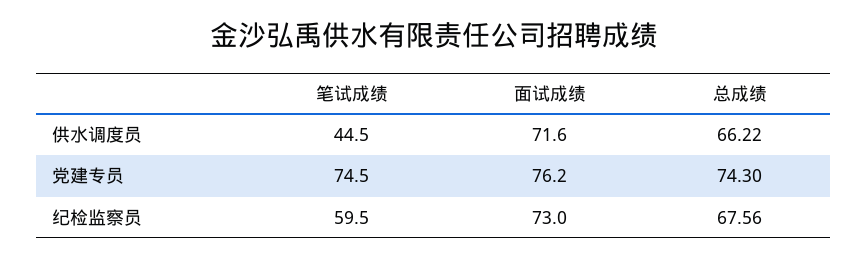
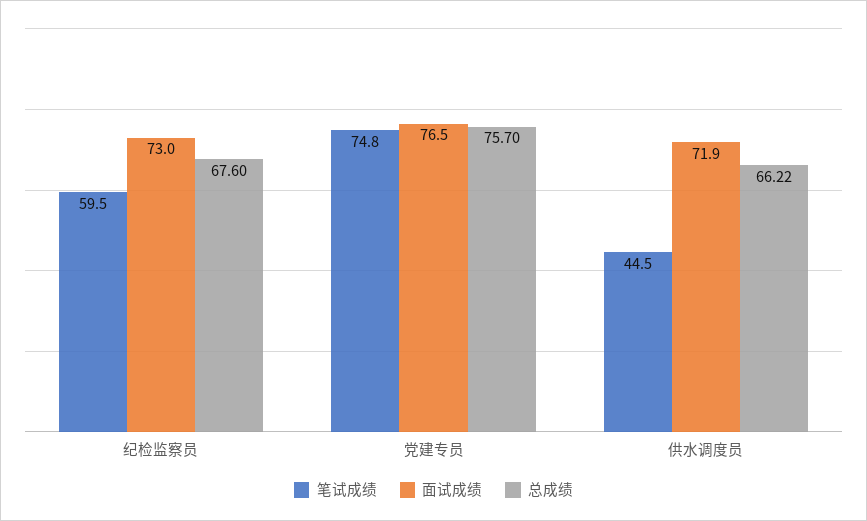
面试成绩, 供水调度员: 71.6 -> 71.9
笔试成绩, 党建专员: 74.5 -> 74.8
面试成绩, 党建专员: 76.2 -> 76.5
总成绩, 党建专员: 74.3 -> 75.7
总成绩, 纪检监察员: 67.56 -> 67.6

